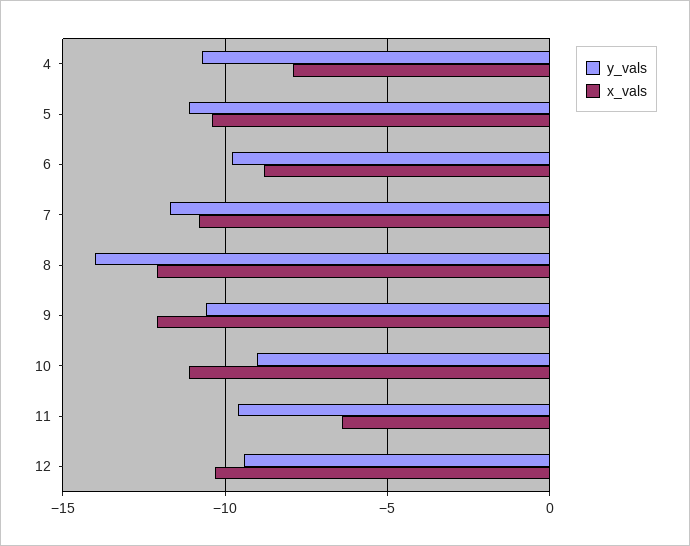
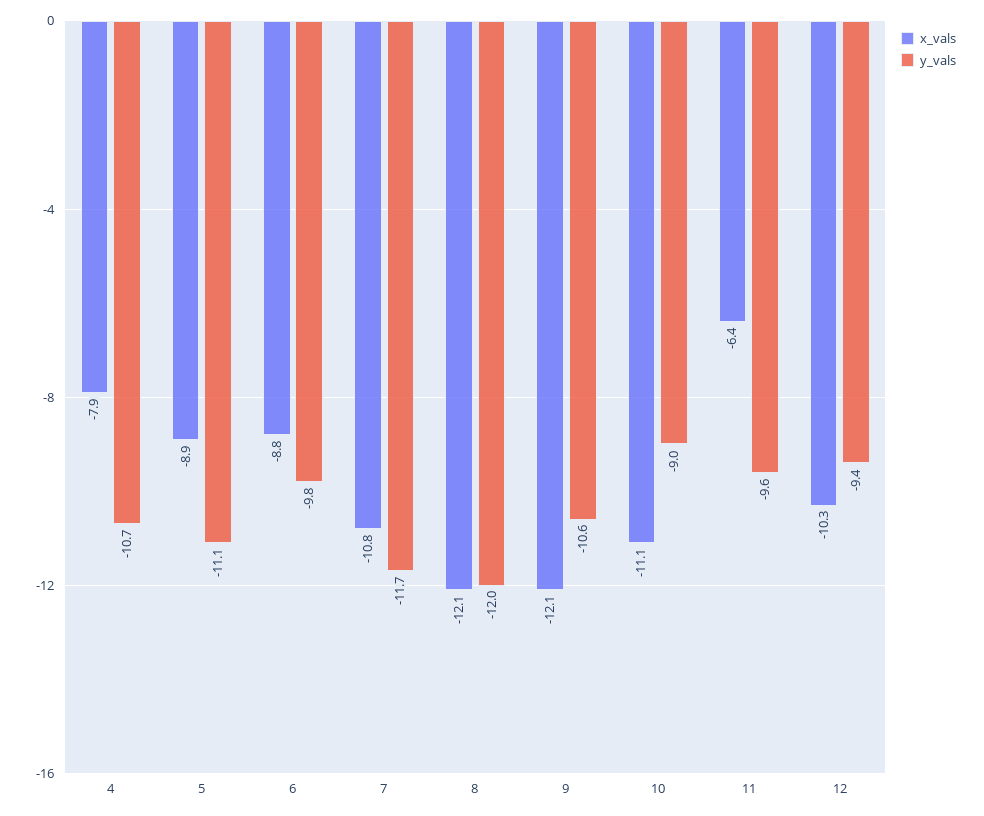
x_vals, 5: -10.5 -> -8.9
y_vals, 8: -14 -> -12

